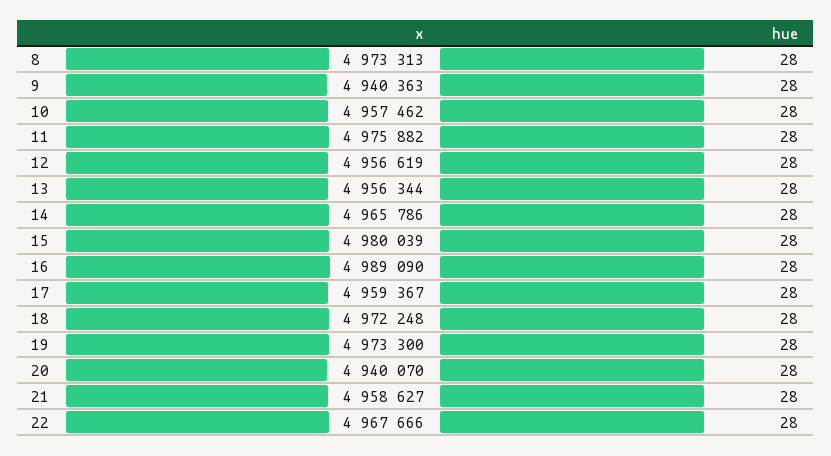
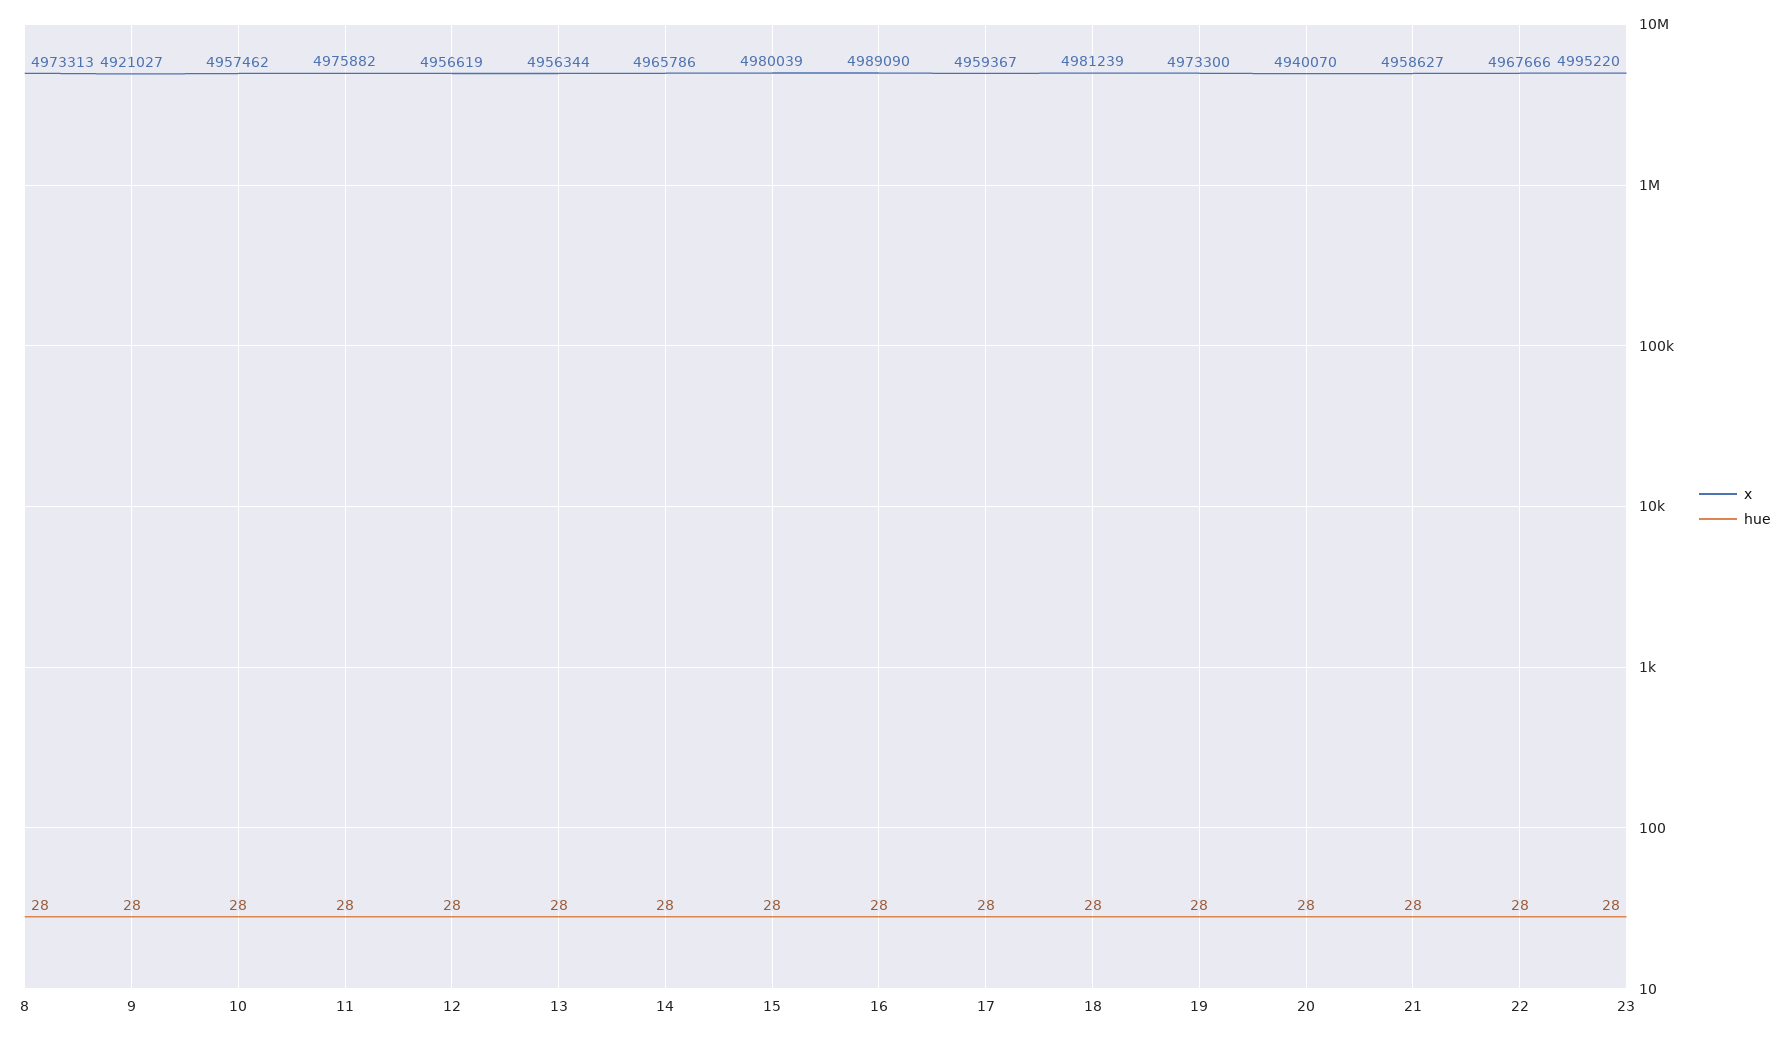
x, 9: 4940363 -> 4921027
x, 18: 4972248 -> 4981239
x, 23: none -> 4995220
hue, 23: none -> 28

